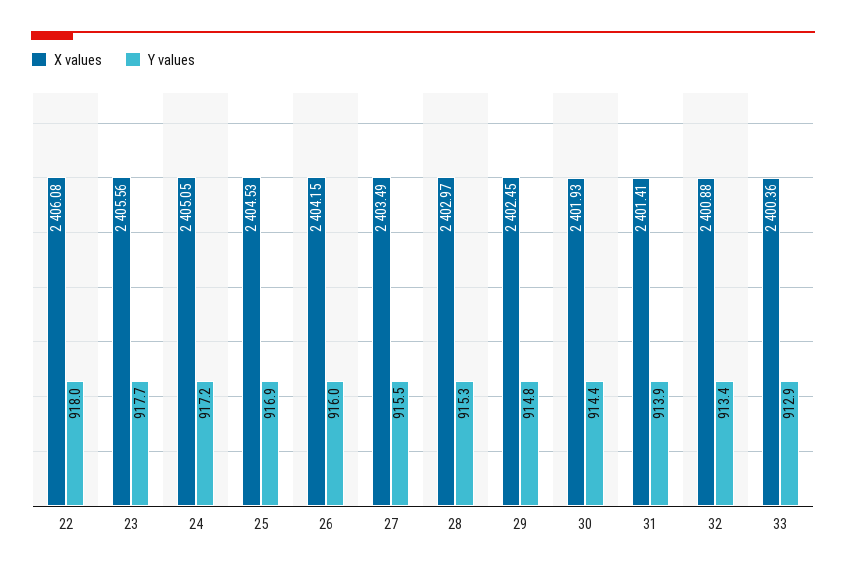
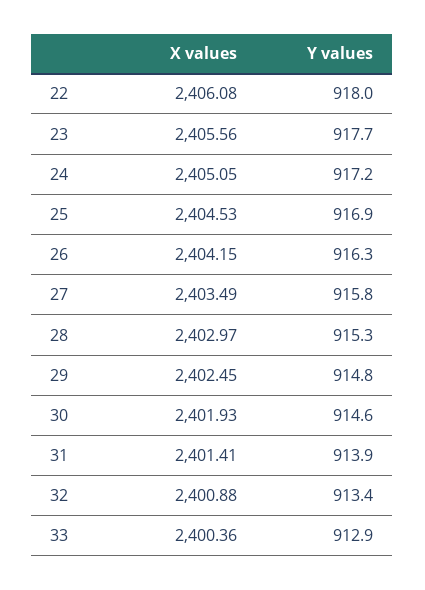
Y values, 26: 916 -> 916.3
Y values, 27: 915.5 -> 915.8
Y values, 30: 914.4 -> 914.6

